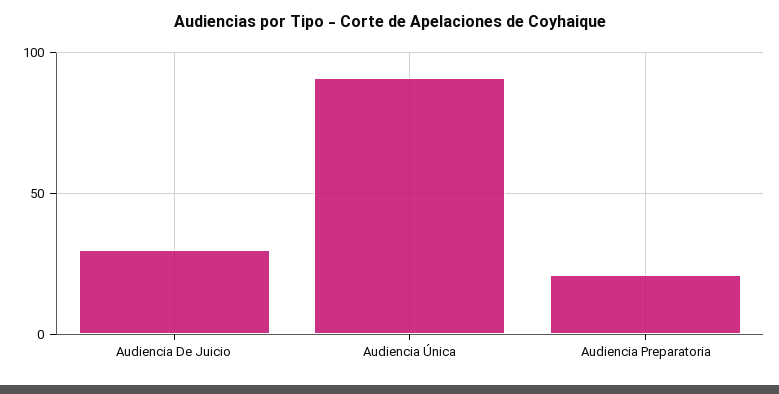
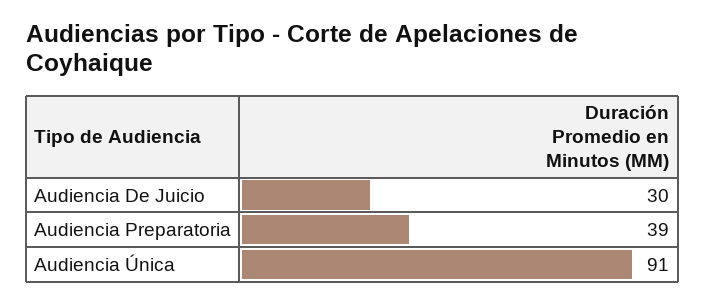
Audiencia Preparatoria: 20 -> 39

